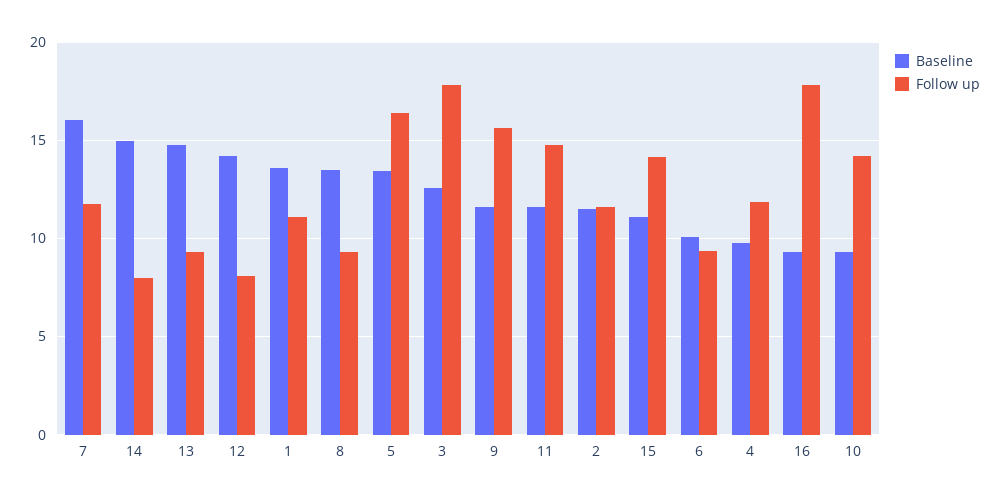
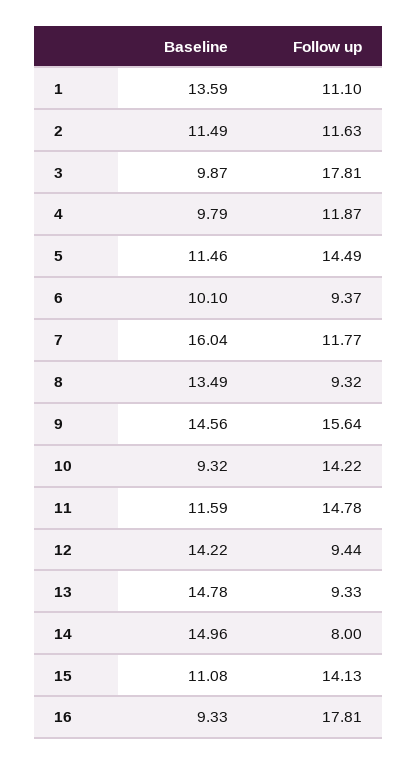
Follow up, 12: 8 -> 9.44
Baseline, 5: 13.5 -> 11.46
Follow up, 5: 16.5 -> 14.49
Baseline, 3: 12.5 -> 9.87
Baseline, 9: 11.5 -> 14.56

